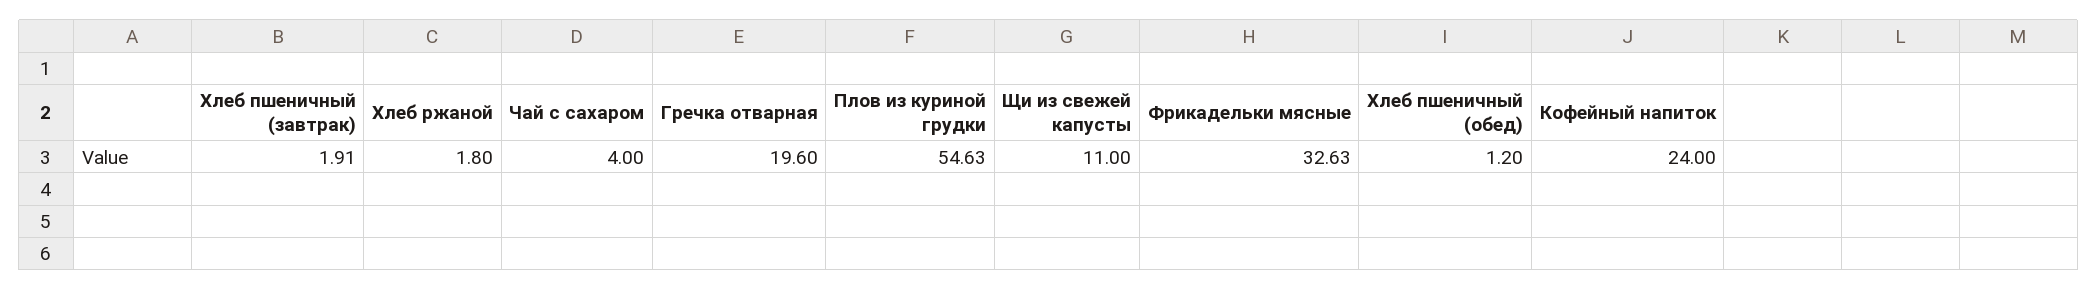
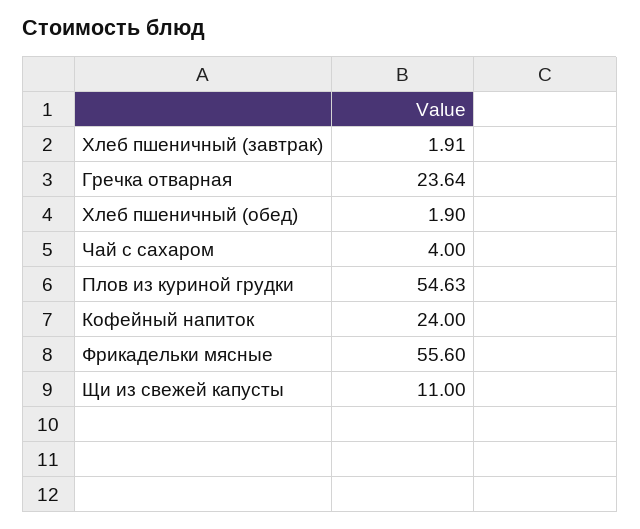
Хлеб ржаной: 1.8 -> none
Гречка отварная: 19.6 -> 23.64
Фрикадельки мясные: 32.63 -> 55.6
Хлеб пшеничный (обед): 1.2 -> 1.9

